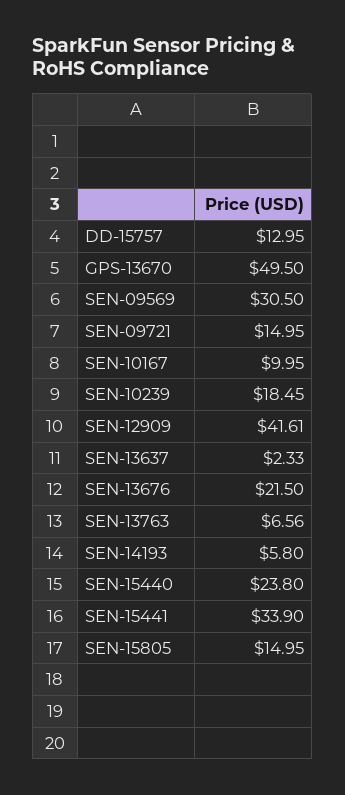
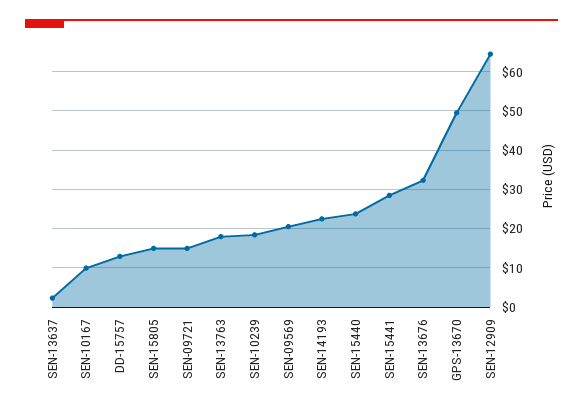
SEN-09569: 30.5 -> 20
SEN-12909: 41.61 -> 64
SEN-13676: 21.5 -> 32
SEN-13763: 6.56 -> 18
SEN-14193: 5.8 -> 22
SEN-15441: 33.9 -> 28

